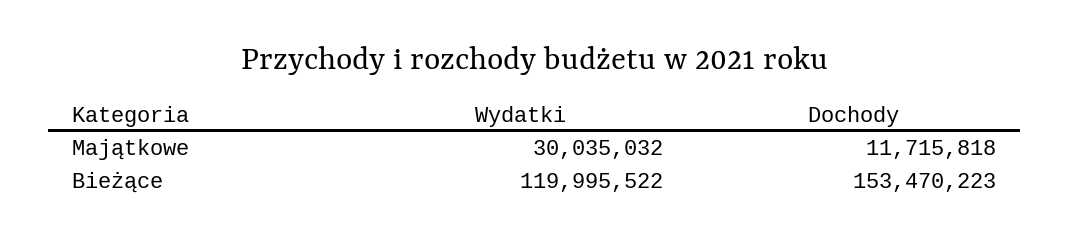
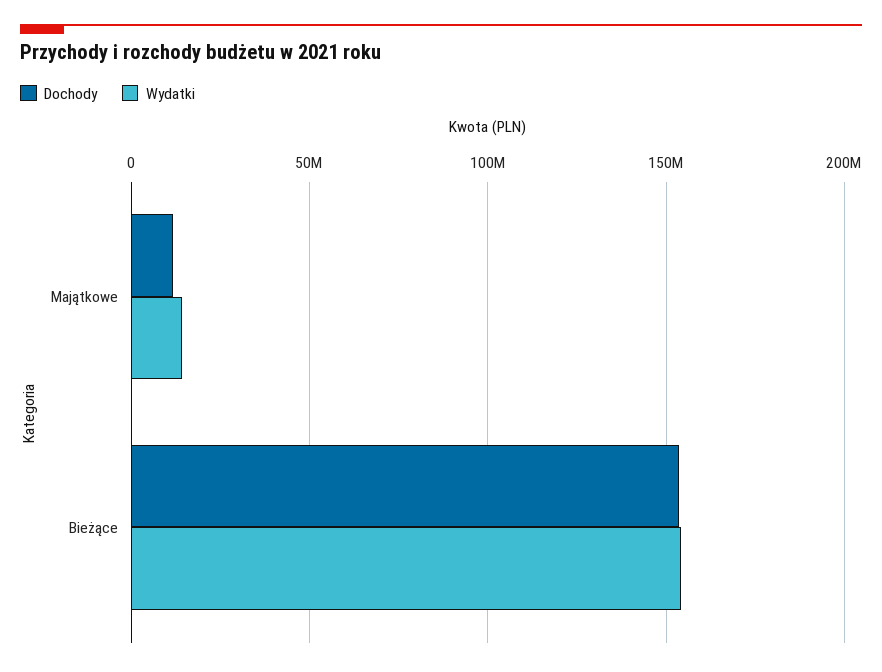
Wydatki, Majątkowe: 30035032 -> 15000000
Wydatki, Bieżące: 119995522 -> 155000000

